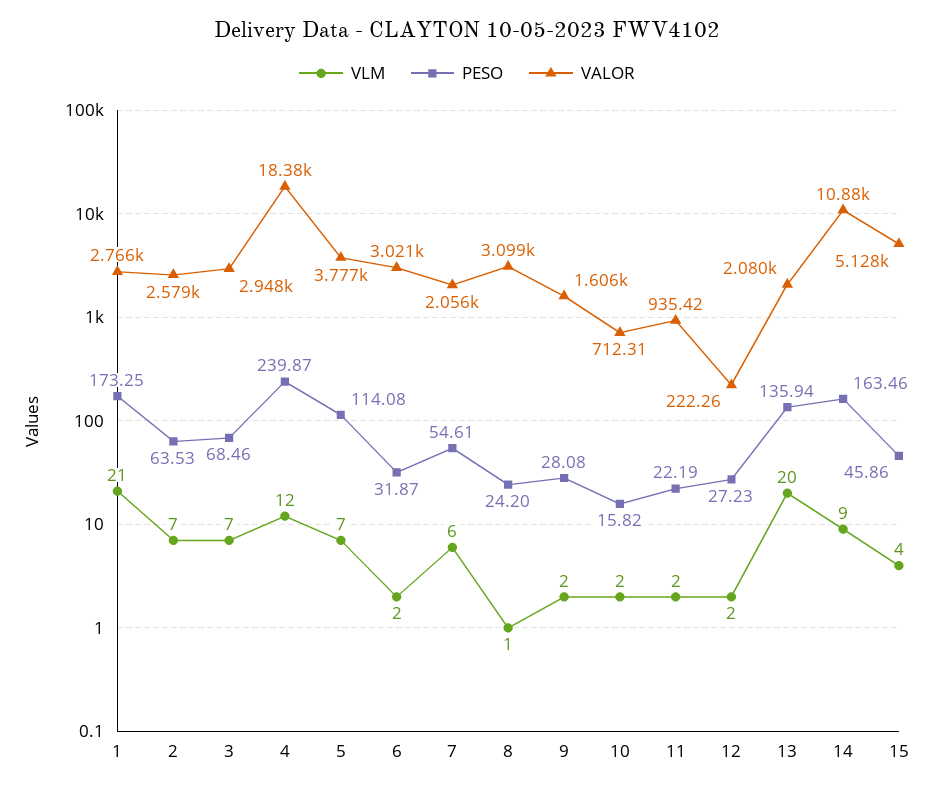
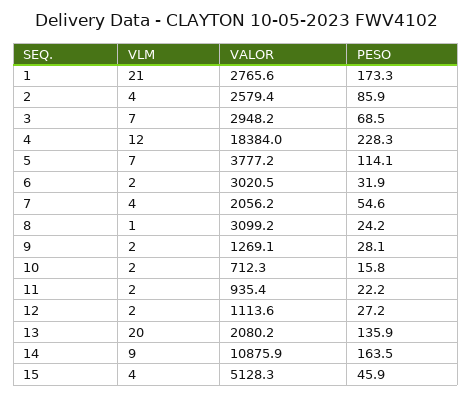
VLM, 2: 7 -> 4
PESO, 2: 63.53 -> 85.9
PESO, 4: 239.87 -> 228.3
VLM, 7: 6 -> 4
VALOR, 9: 1606 -> 1269.1
VALOR, 12: 222.26 -> 1113.6

